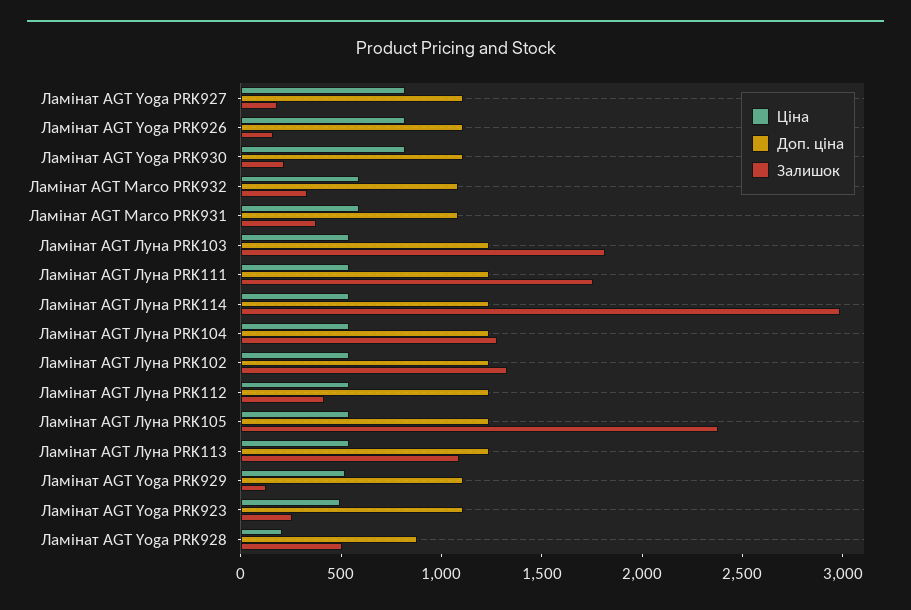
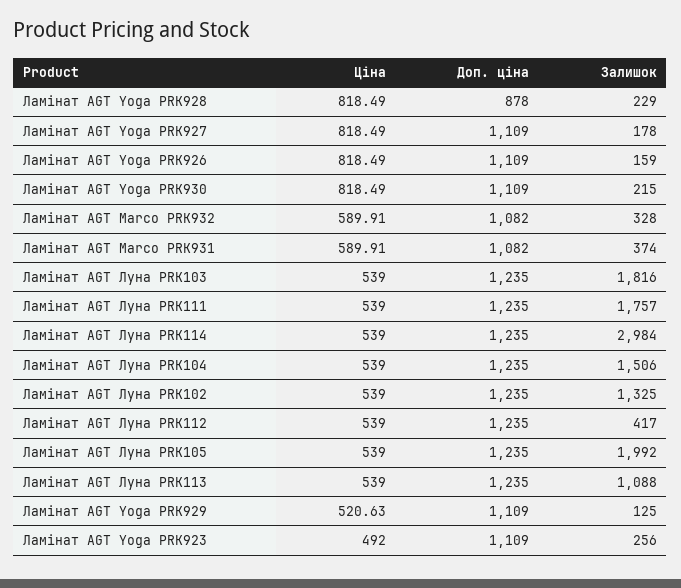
Залишок, Ламінат AGT Луна PRK104: 1300 -> 1506
Залишок, Ламінат AGT Луна PRK105: 2400 -> 1992
Ціна, Ламінат AGT Yoga PRK928: 200 -> 818.49
Залишок, Ламінат AGT Yoga PRK928: 500 -> 229

